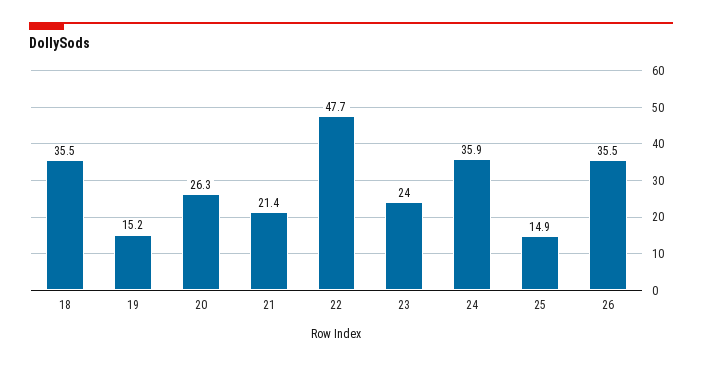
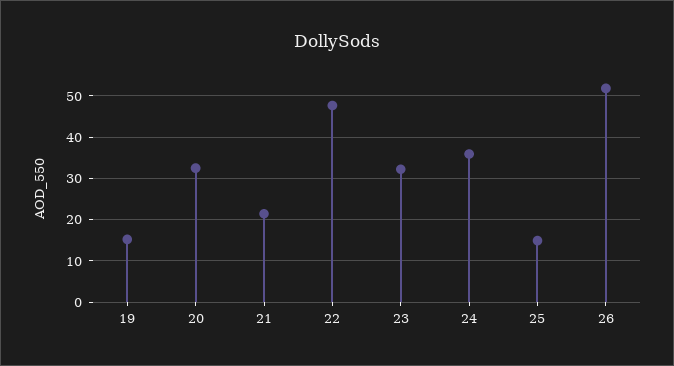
18: 35.5 -> none
20: 26.3 -> 32
23: 24 -> 32
26: 35.5 -> 52

